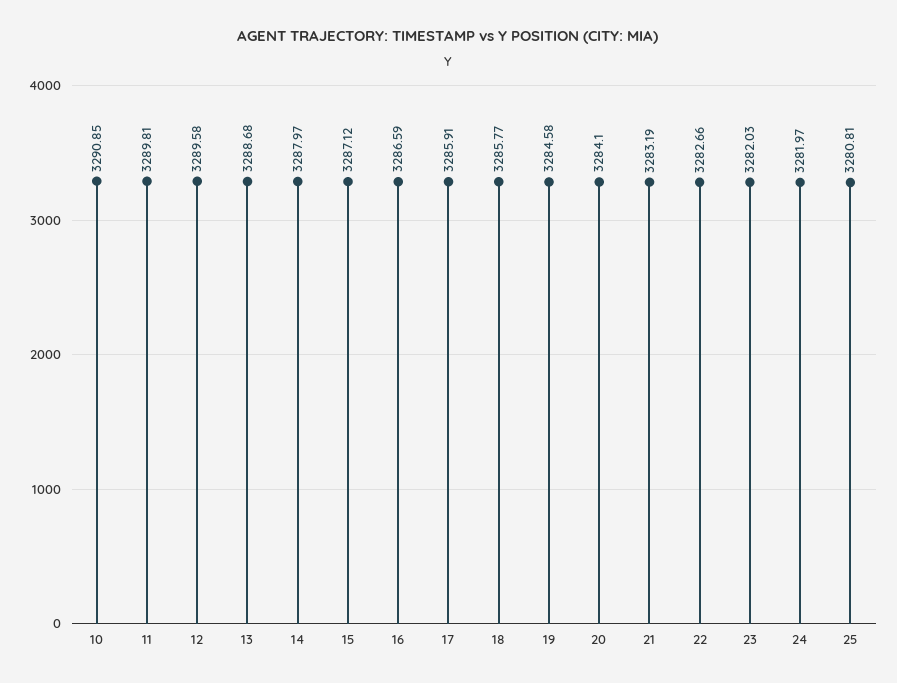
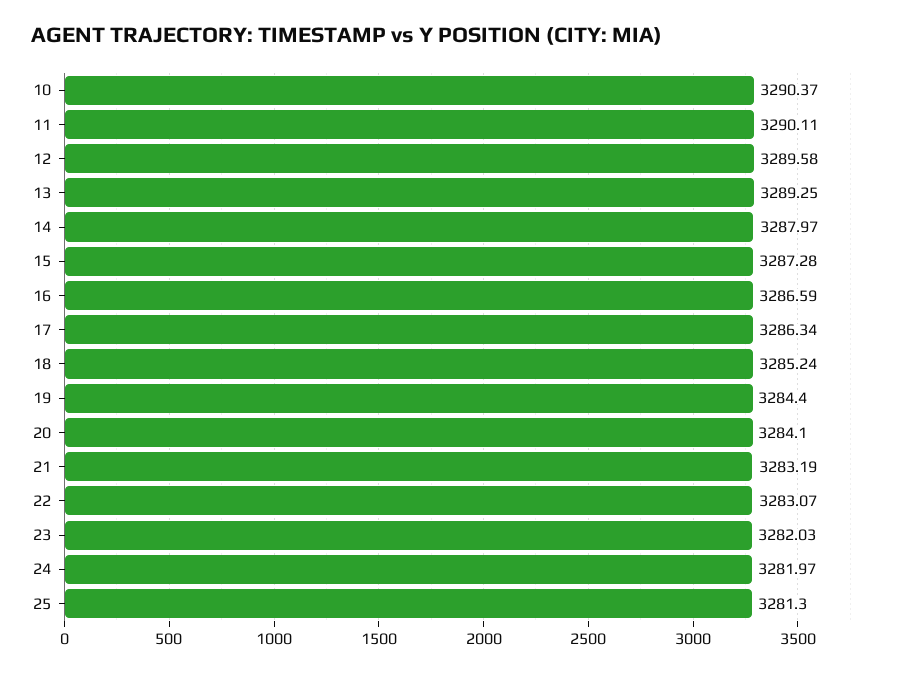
10: 3290.85 -> 3290.37
11: 3289.81 -> 3290.11
13: 3288.68 -> 3289.25
15: 3287.12 -> 3287.28
17: 3285.91 -> 3286.34
18: 3285.77 -> 3285.24
19: 3284.58 -> 3284.4
22: 3282.66 -> 3283.07
25: 3280.81 -> 3281.3

